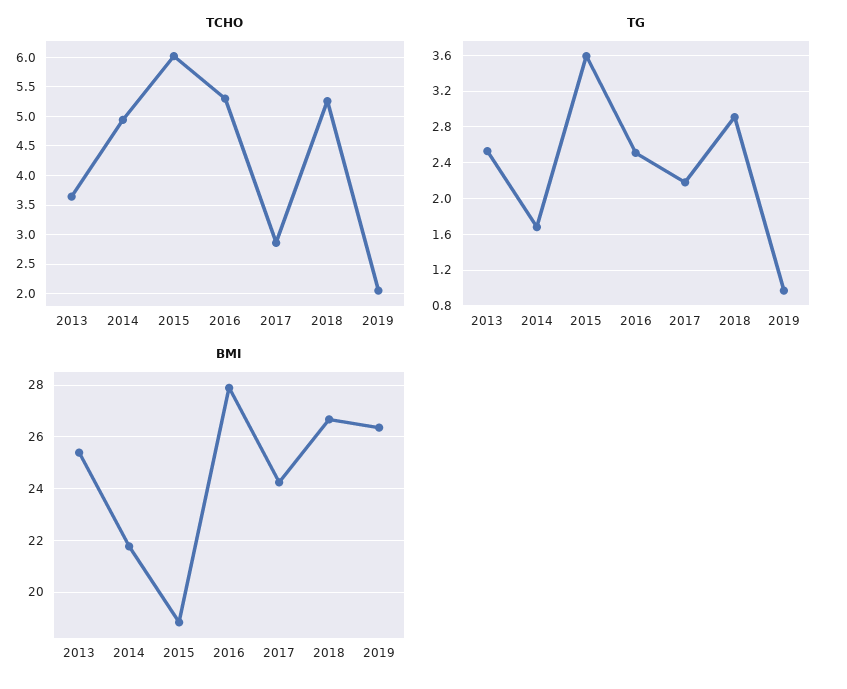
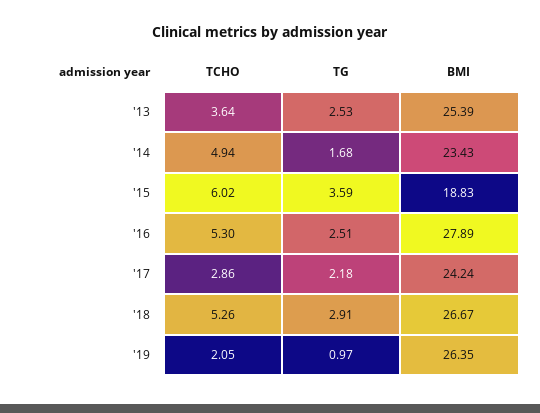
BMI, 2014: 21.75 -> 23.43

